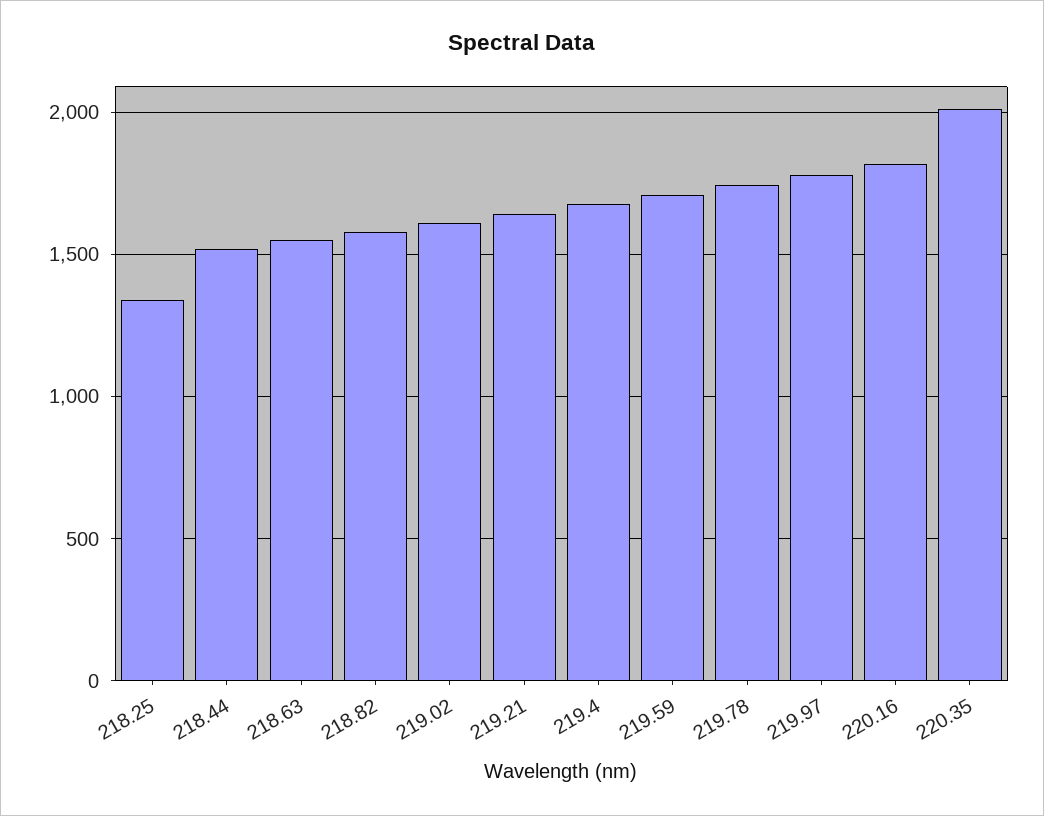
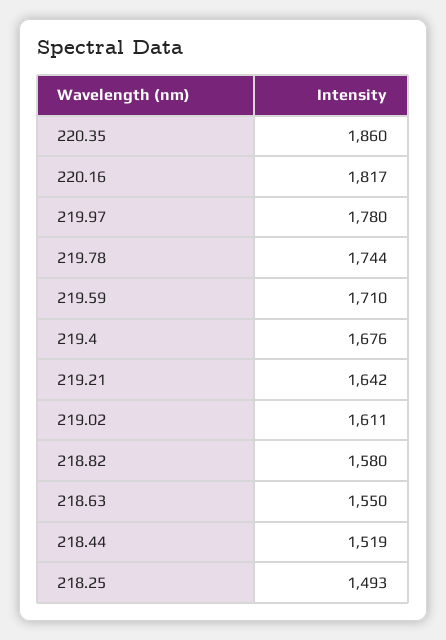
218.25: 1350 -> 1493
220.35: 2000 -> 1860

